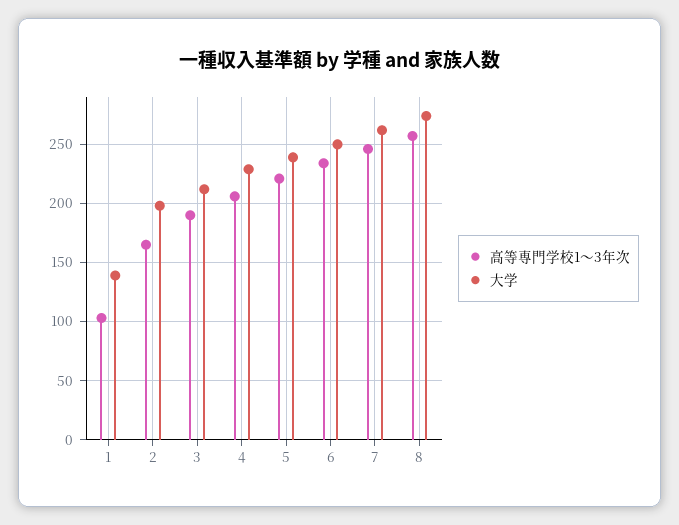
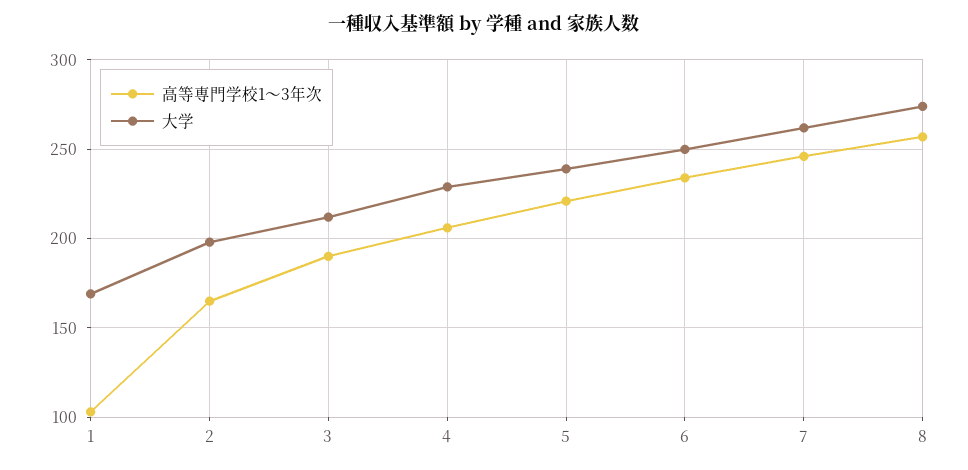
大学, 1: 140 -> 170

